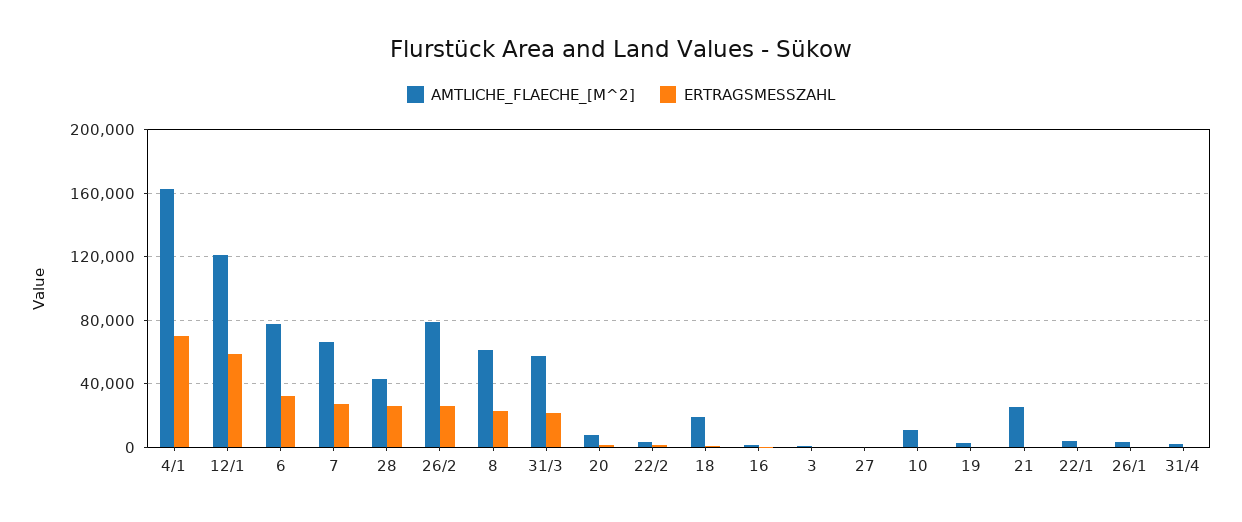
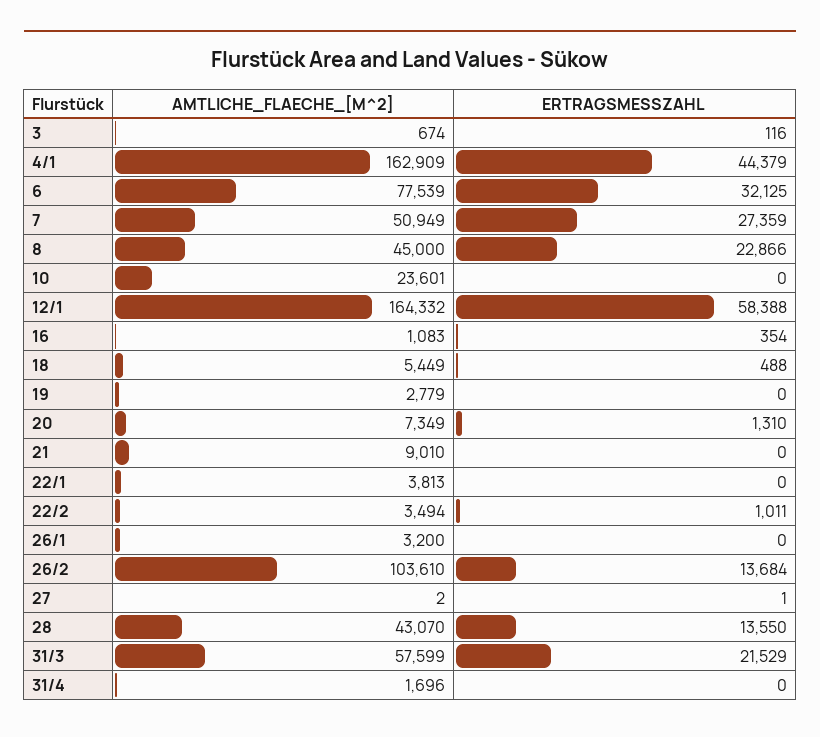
ERTRAGSMESSZAHL, 4/1: 70000 -> 44379
AMTLICHE_FLAECHE_[M^2], 12/1: 120000 -> 164332
AMTLICHE_FLAECHE_[M^2], 7: 65000 -> 50949
ERTRAGSMESSZAHL, 28: 25000 -> 13550
AMTLICHE_FLAECHE_[M^2], 26/2: 80000 -> 103610
ERTRAGSMESSZAHL, 26/2: 25000 -> 13684
AMTLICHE_FLAECHE_[M^2], 8: 60000 -> 45000
AMTLICHE_FLAECHE_[M^2], 18: 20000 -> 5449
AMTLICHE_FLAECHE_[M^2], 10: 10000 -> 23601
AMTLICHE_FLAECHE_[M^2], 21: 25000 -> 9010

